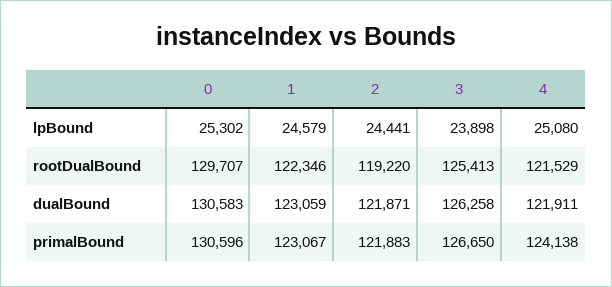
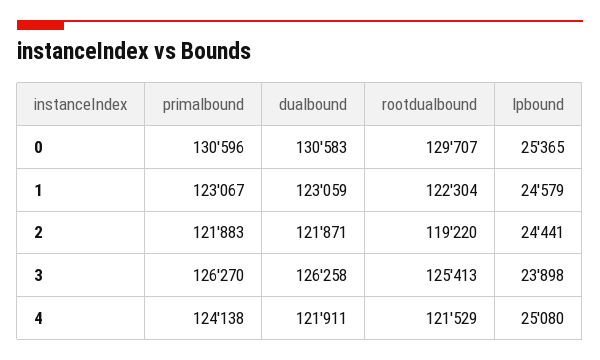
0, lpBound: 25302 -> 25365
1, rootDualBound: 122346 -> 122304
3, primalBound: 126650 -> 126270

